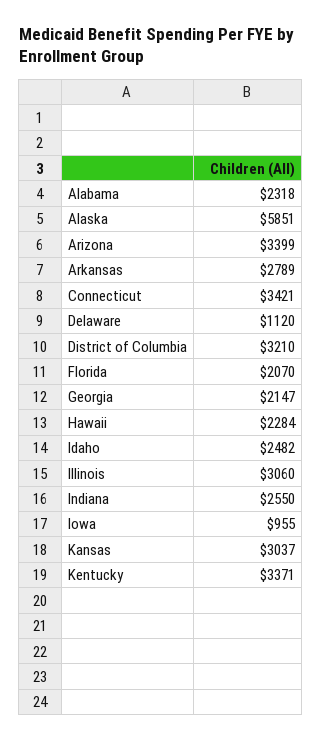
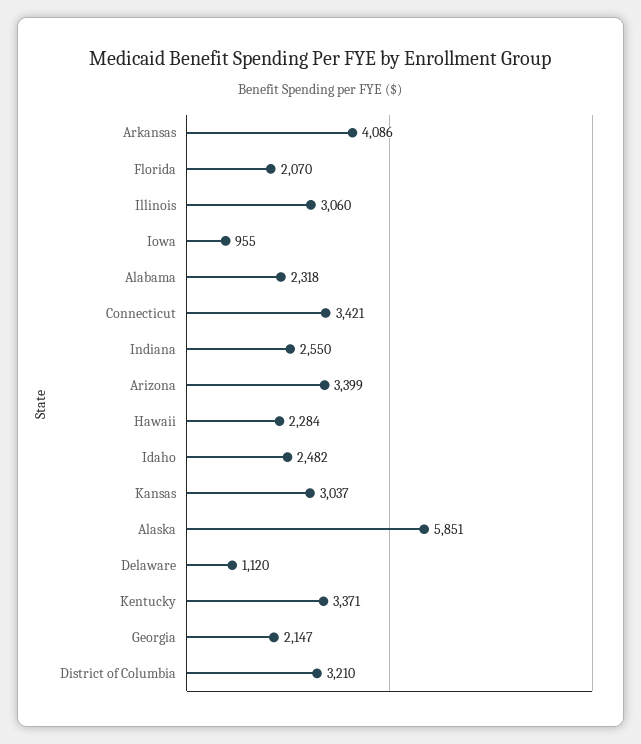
Arkansas: 2789 -> 4086

